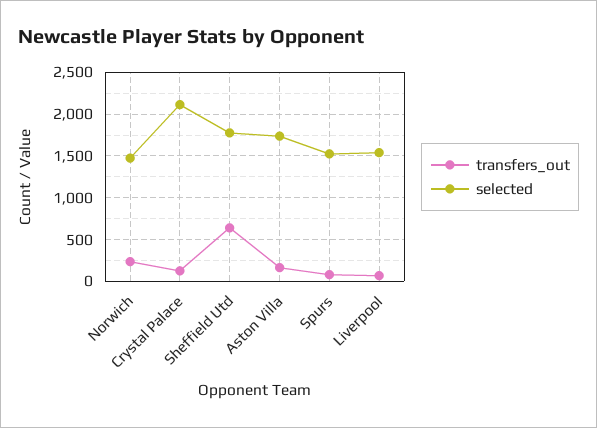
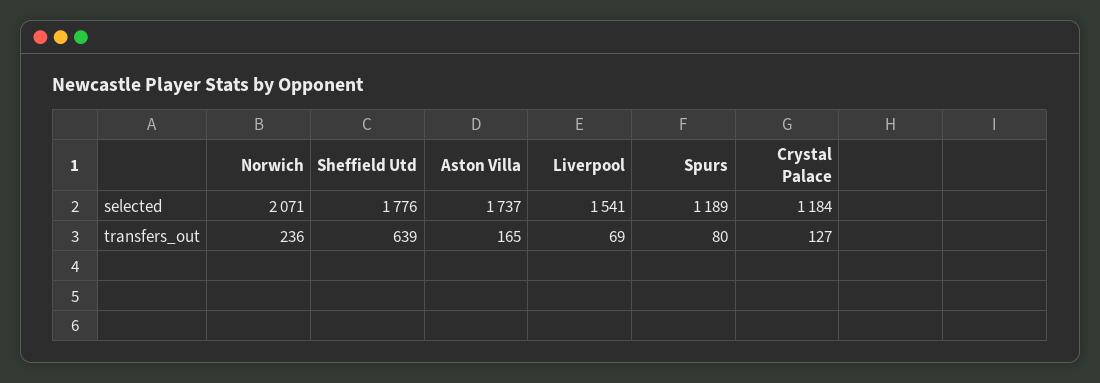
selected, Norwich: 1500 -> 2071
selected, Crystal Palace: 2100 -> 1184
selected, Spurs: 1500 -> 1189

